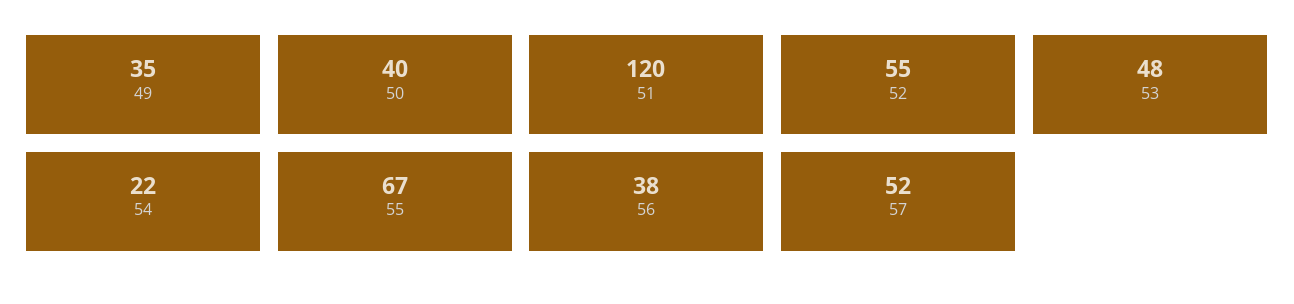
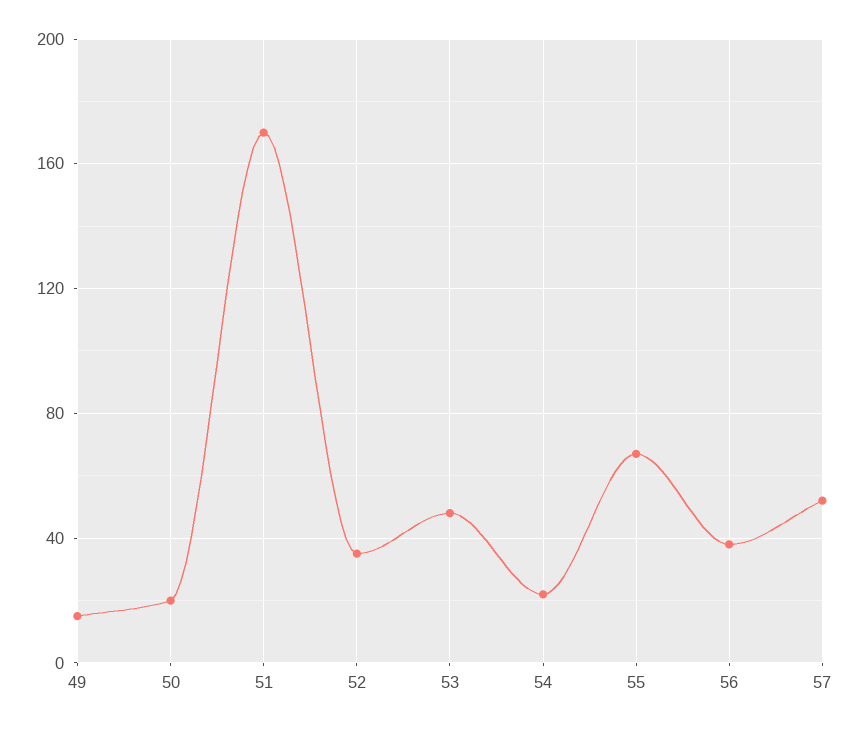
49: 35 -> 15
50: 40 -> 20
51: 120 -> 170
52: 55 -> 35

